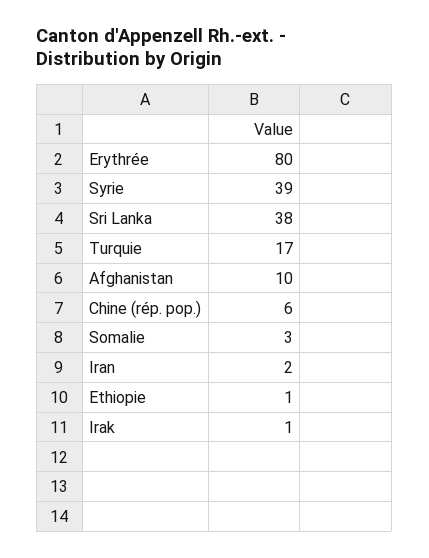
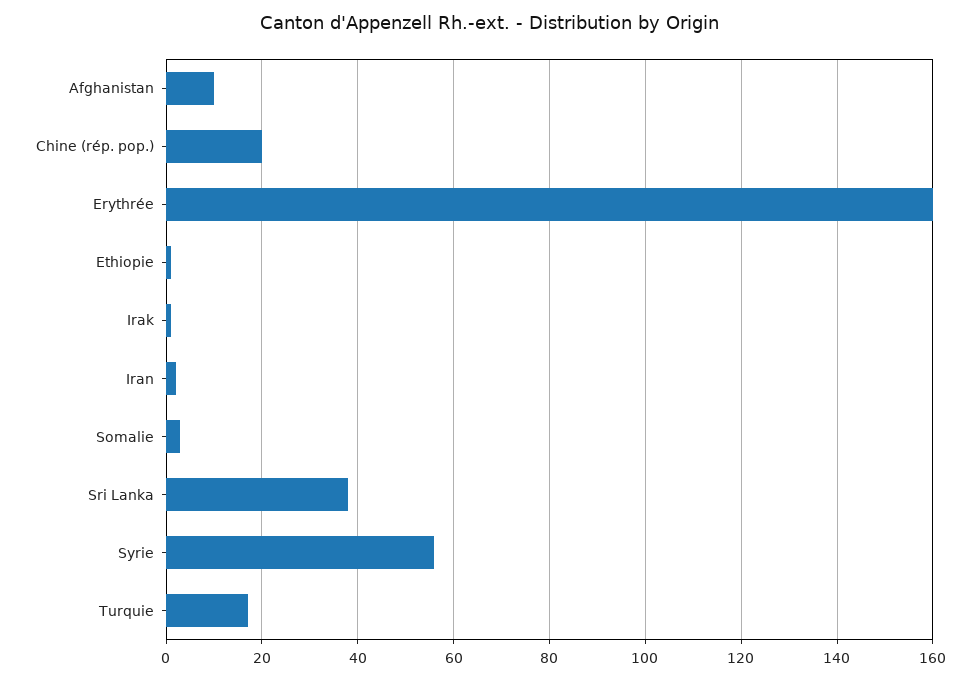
Erythrée: 80 -> 160
Syrie: 39 -> 55
Chine (rép. pop.): 6 -> 20

